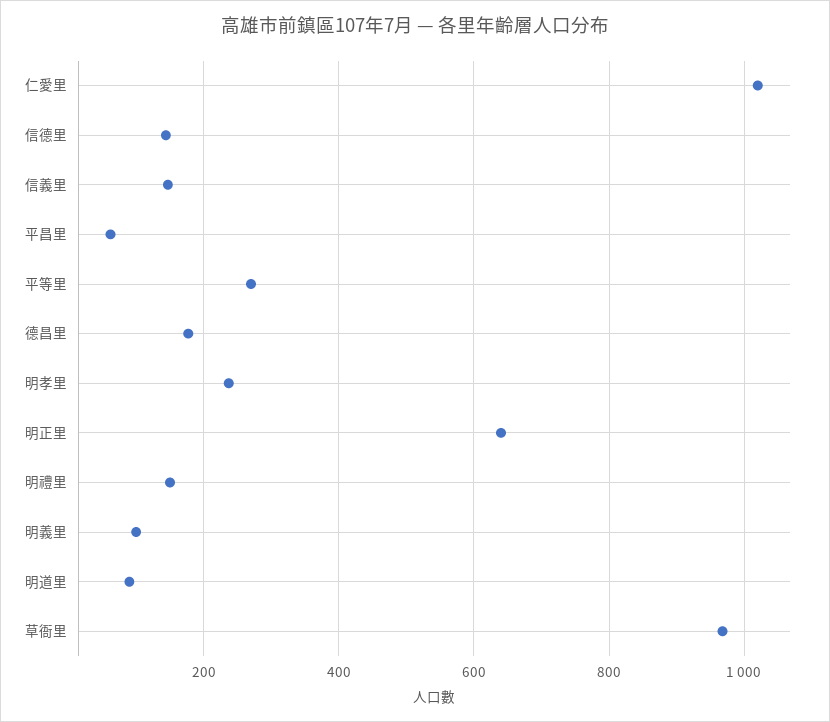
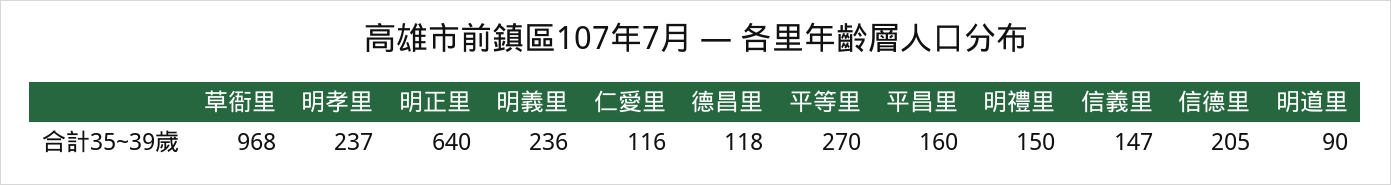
仁愛里: 1020 -> 116
信德里: 140 -> 205
平昌里: 60 -> 160
德昌里: 180 -> 118
明義里: 100 -> 236

